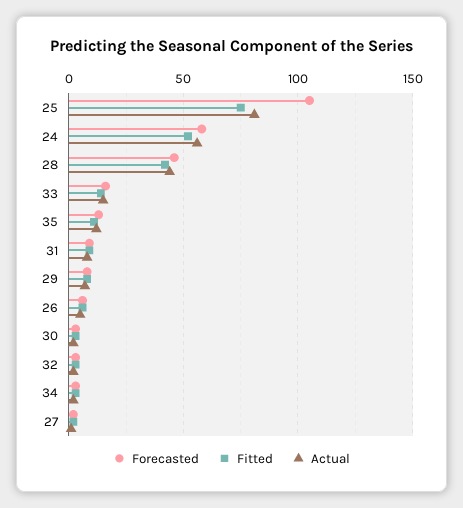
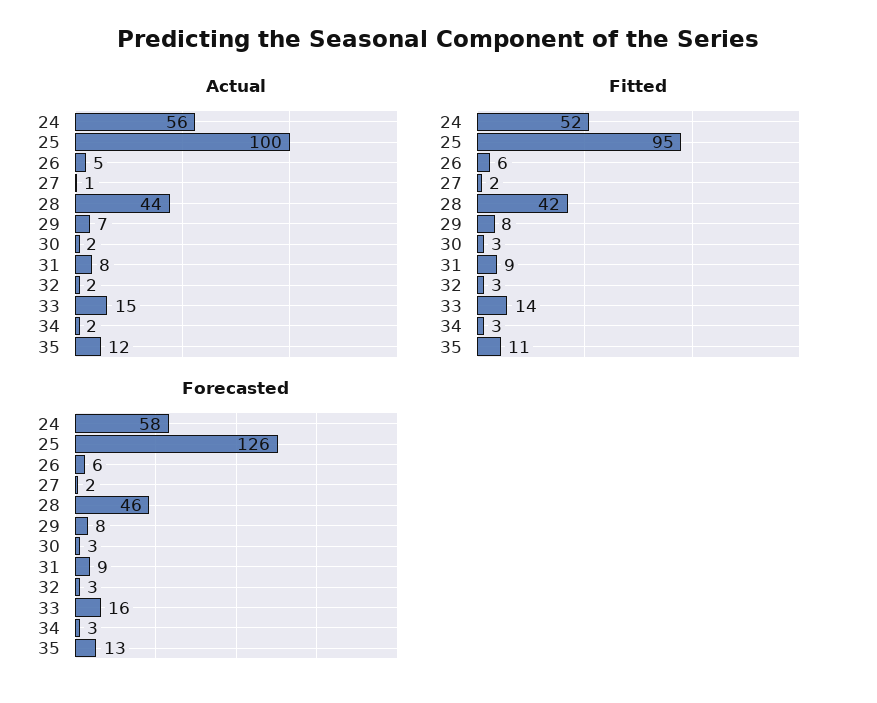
Forecasted, 25: 105 -> 126
Fitted, 25: 75 -> 95
Actual, 25: 80 -> 100

